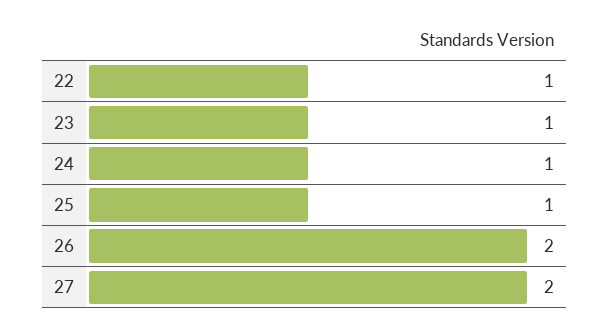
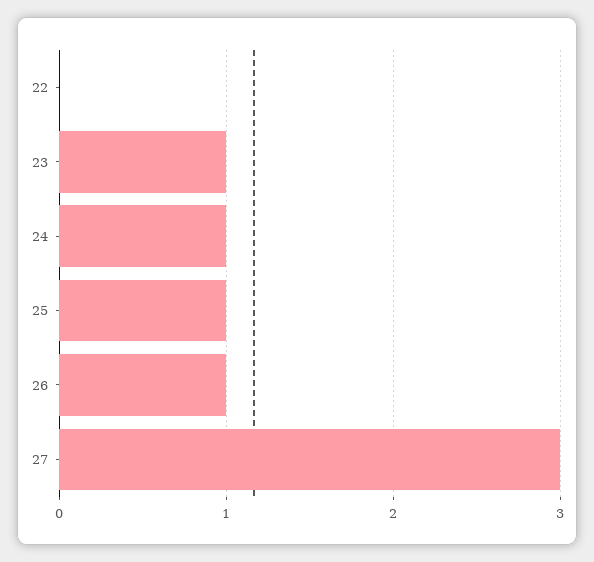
22: 1 -> 0
26: 2 -> 1
27: 2 -> 3

